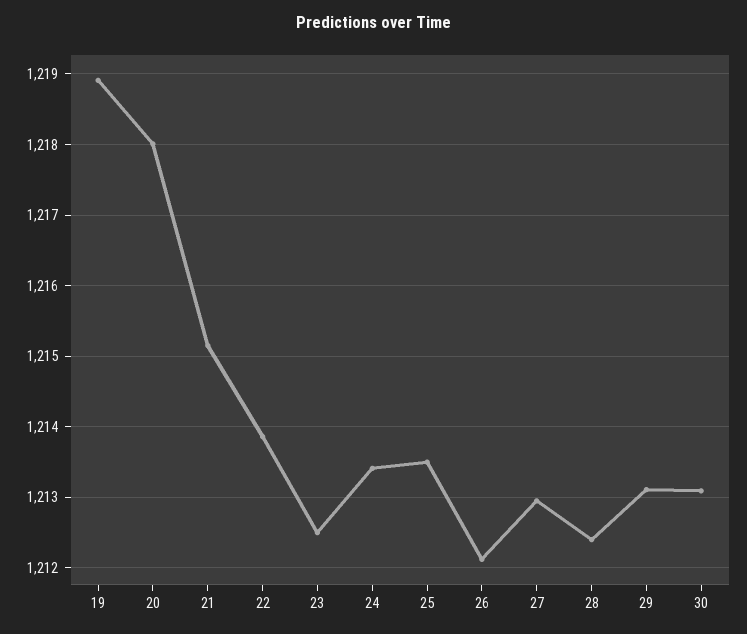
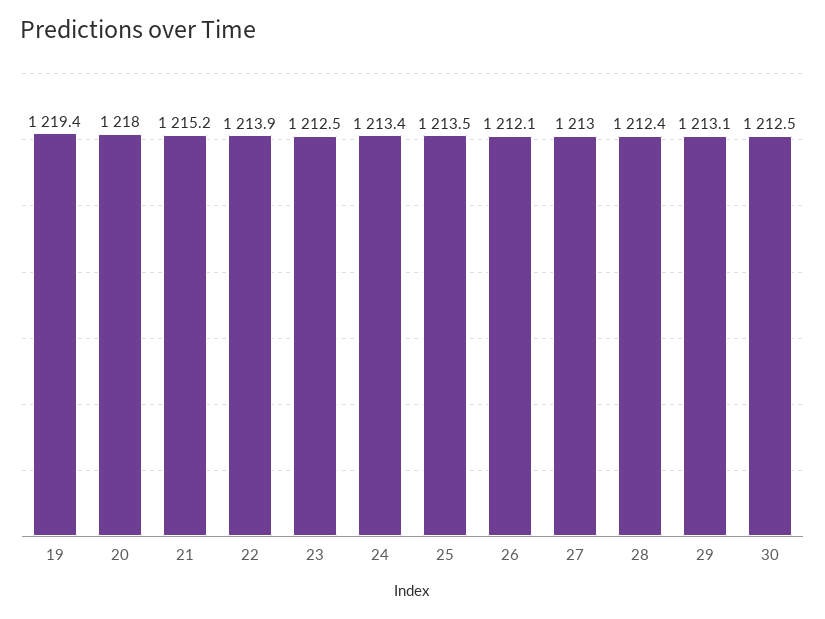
19: 1218.9 -> 1219.4
30: 1213.1 -> 1212.5

